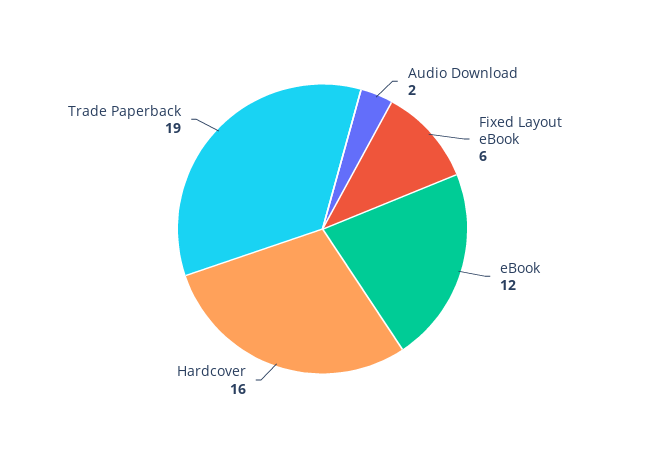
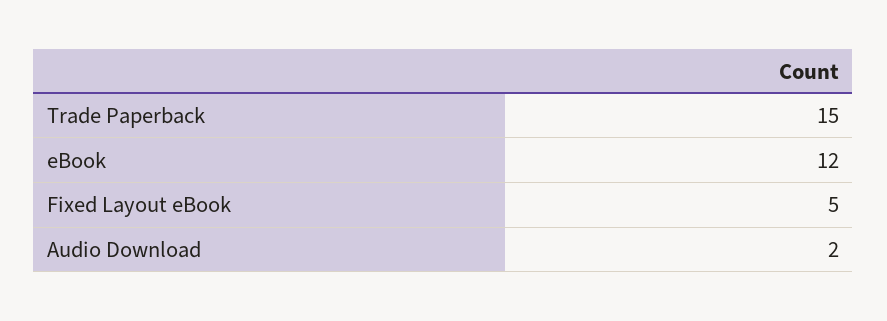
Fixed Layout eBook: 6 -> 5
Hardcover: 16 -> none
Trade Paperback: 19 -> 15

